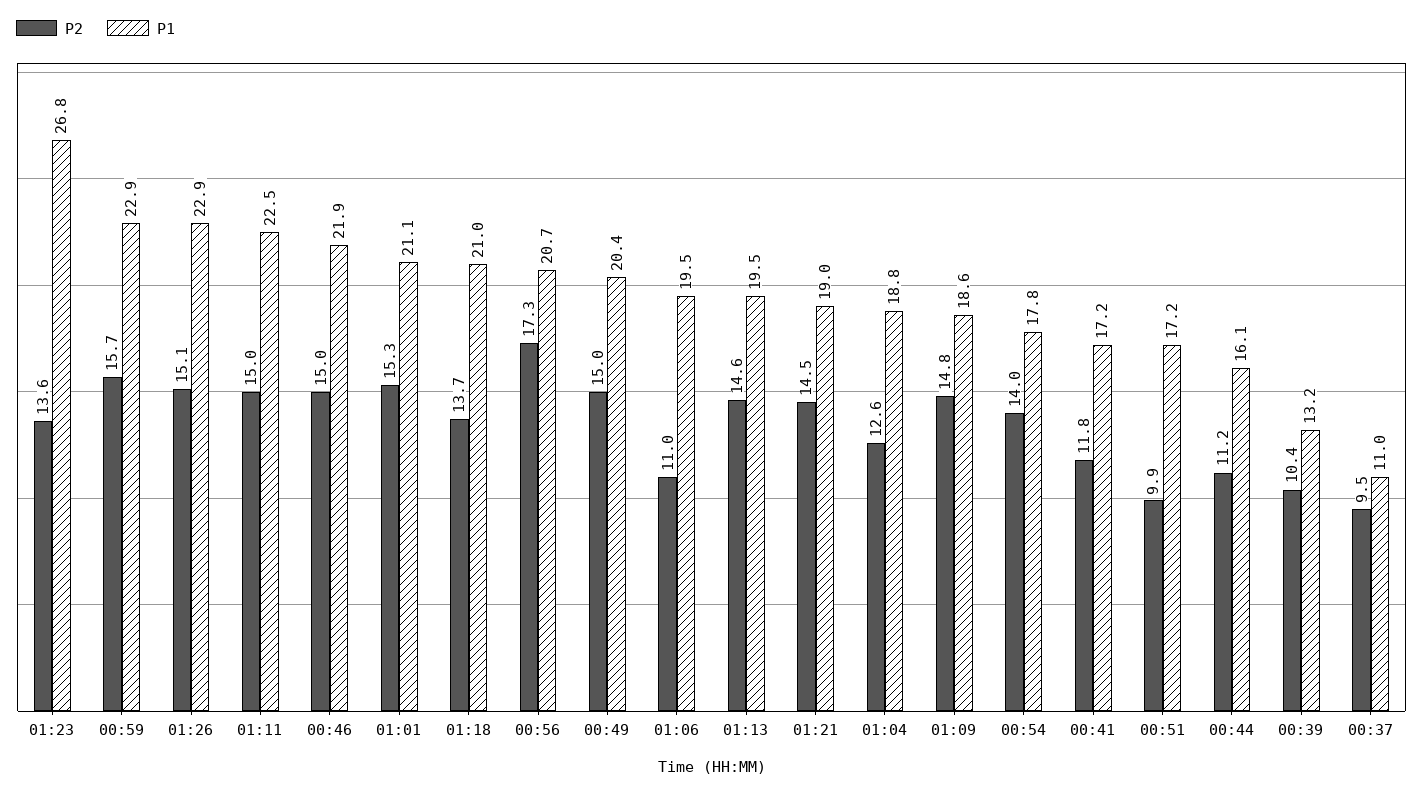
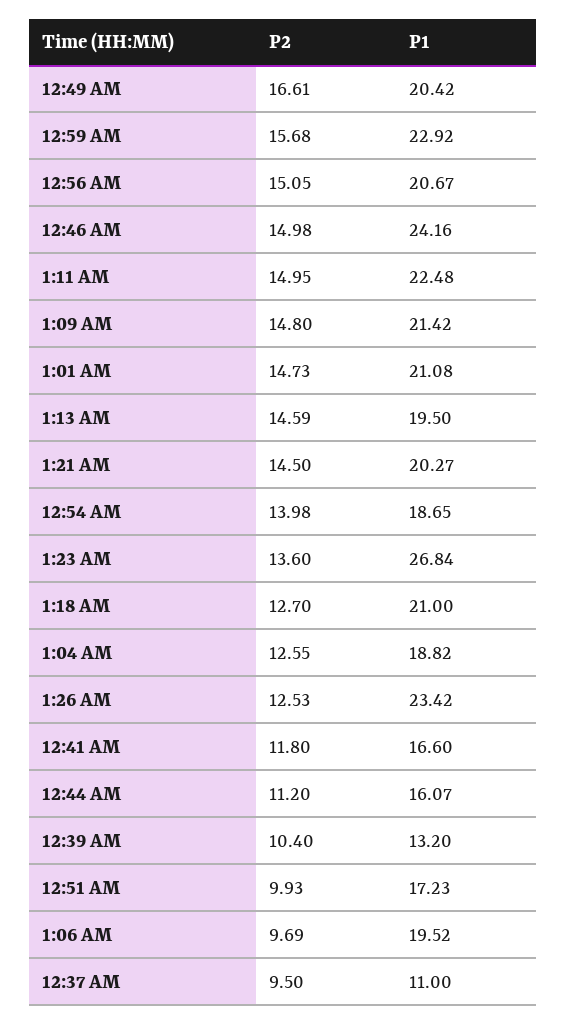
P2, 01:26: 15.1 -> 12.53
P1, 01:26: 22.9 -> 23.42
P1, 00:46: 21.9 -> 24.16
P2, 01:01: 15.3 -> 14.73
P2, 01:18: 13.7 -> 12.7
P2, 00:56: 17.3 -> 15.05
P2, 00:49: 15 -> 16.61
P2, 01:06: 11 -> 9.69
P1, 01:21: 19 -> 20.27
P1, 01:09: 18.6 -> 21.42
P1, 00:54: 17.8 -> 18.65
P1, 00:41: 17.2 -> 16.6

